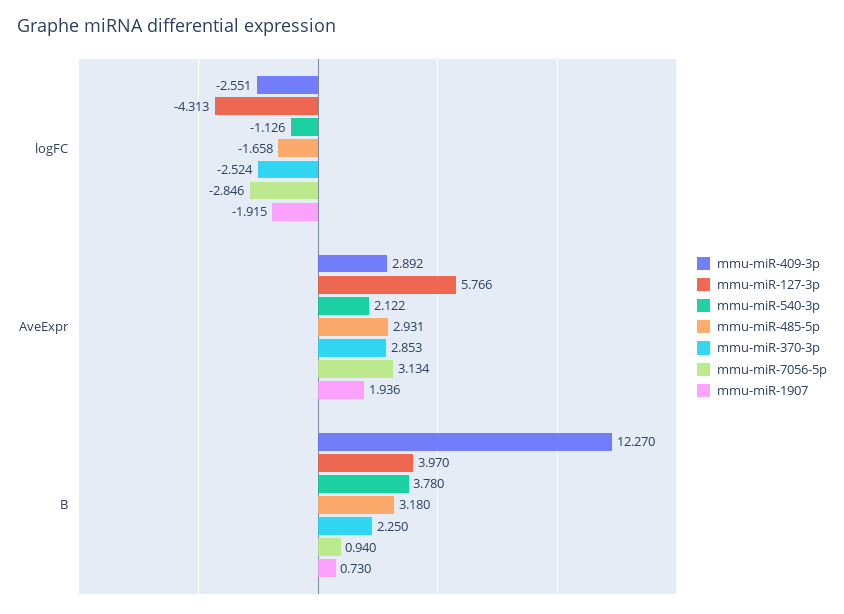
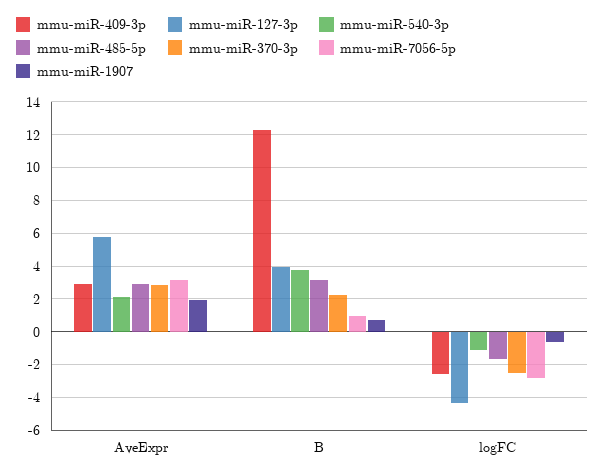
mmu-miR-1907, logFC: -1.915 -> -0.5

